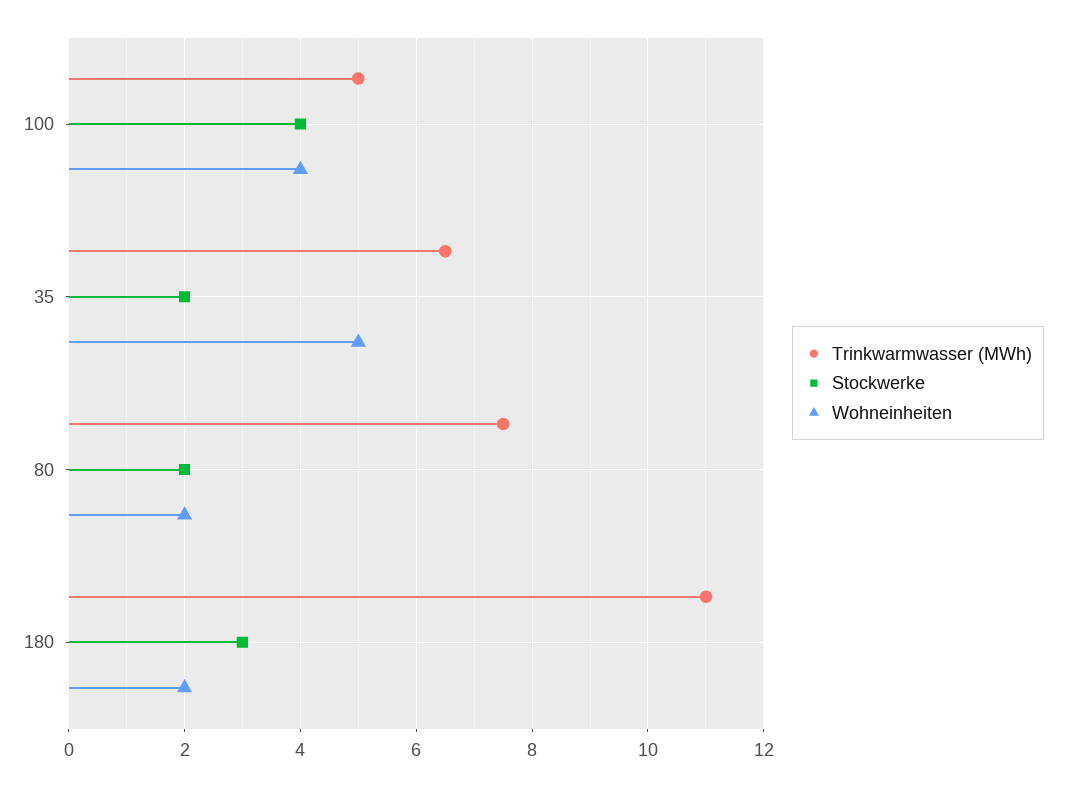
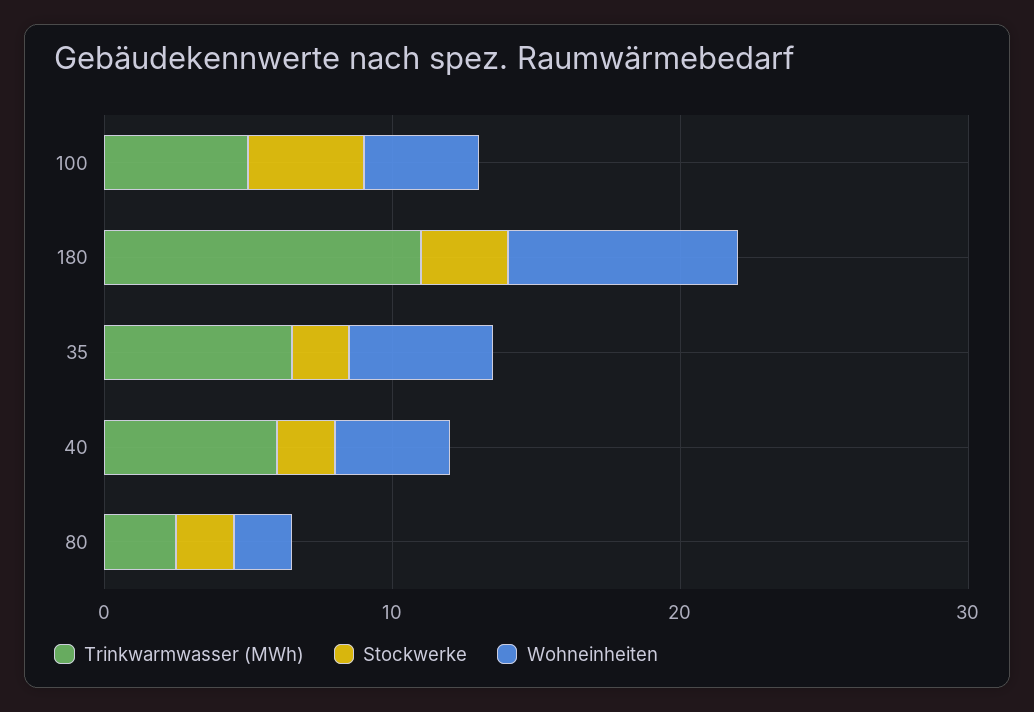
Trinkwarmwasser (MWh), 80: 7.5 -> 2
Wohneinheiten, 180: 2 -> 8
Trinkwarmwasser (MWh), 40: none -> 6
Stockwerke, 40: none -> 2
Wohneinheiten, 40: none -> 4

